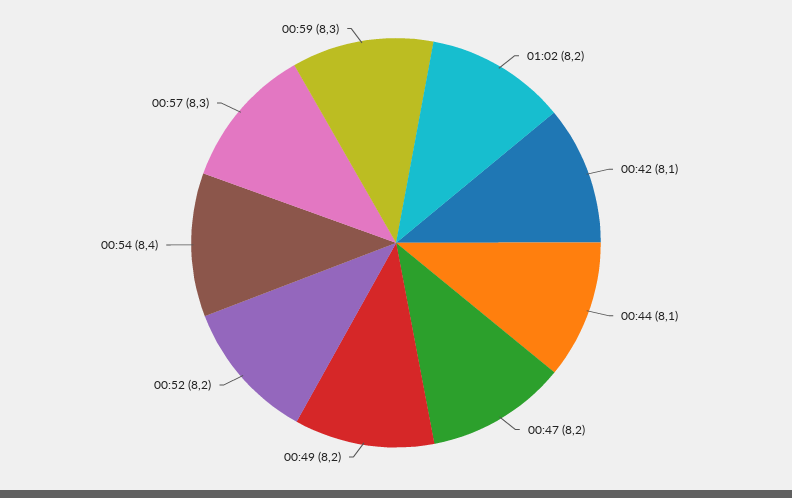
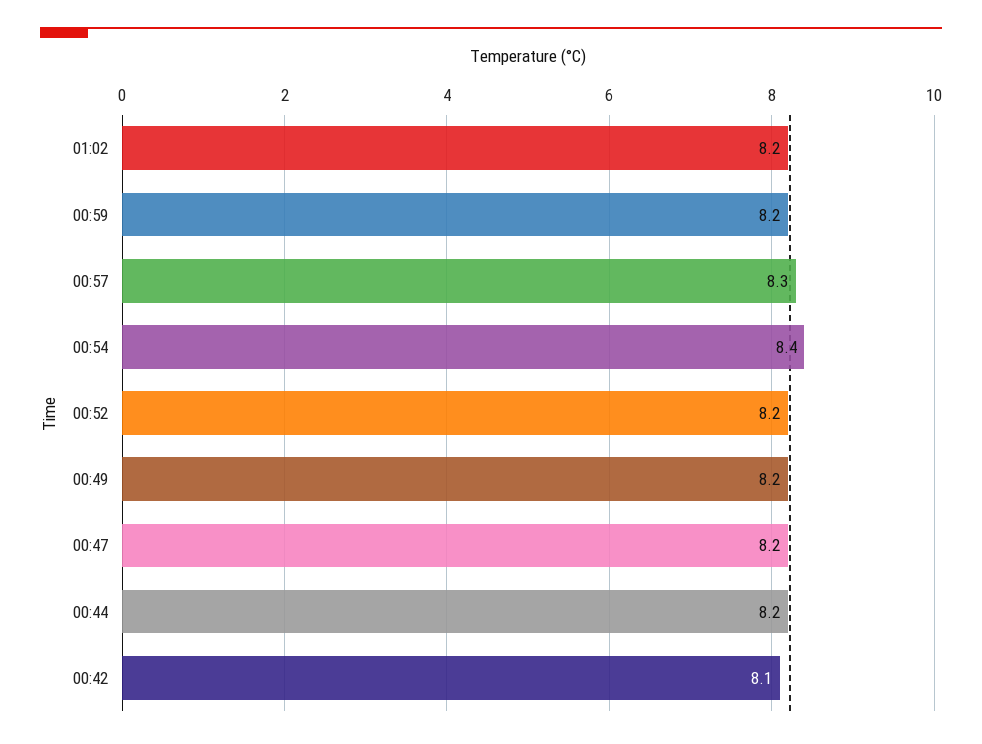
00:44: 8.1 -> 8.2
00:59: 8.3 -> 8.2

